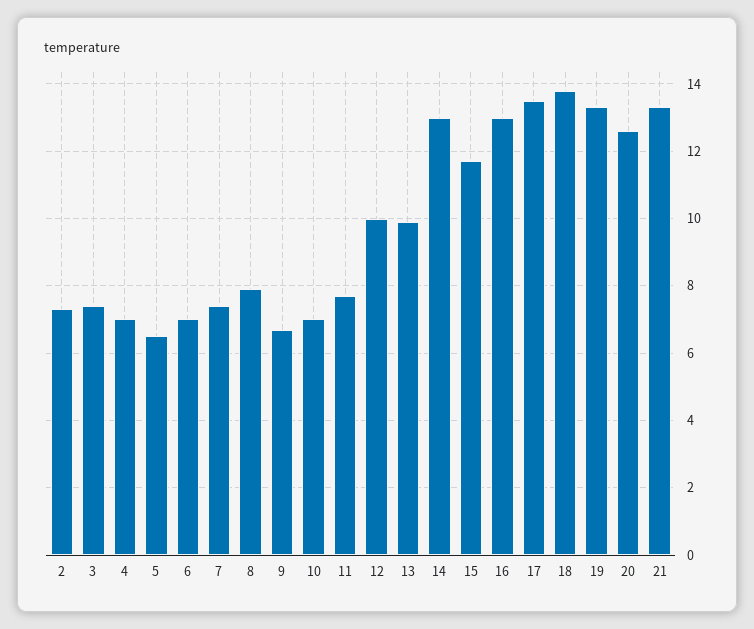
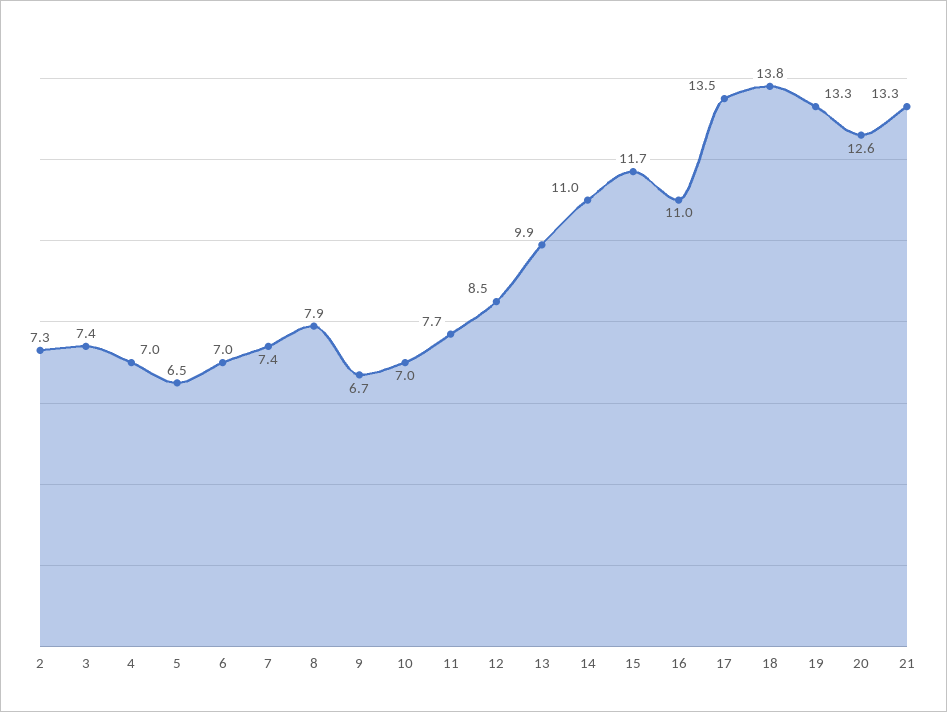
12: 10 -> 8.5
14: 13 -> 11
16: 13 -> 11

